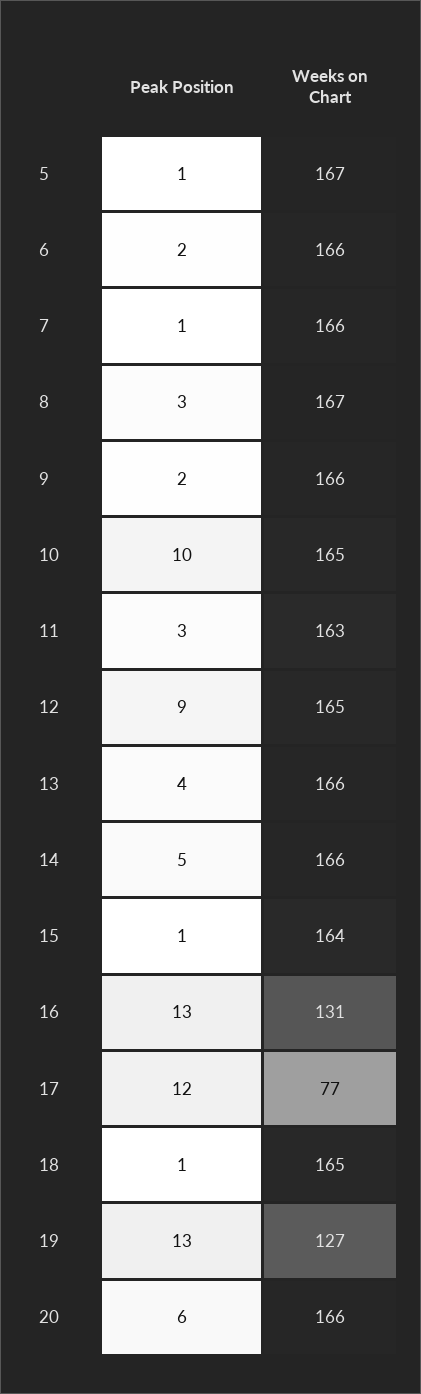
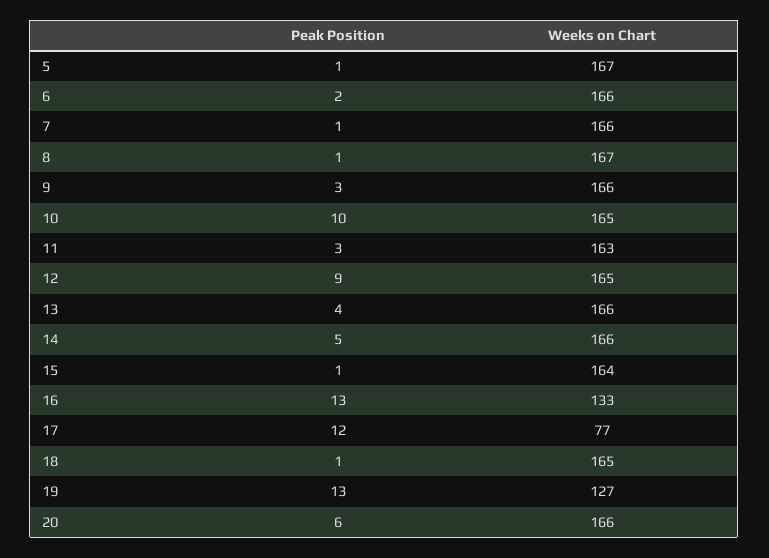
Peak Position, 8: 3 -> 1
Peak Position, 9: 2 -> 3
Weeks on Chart, 16: 131 -> 133

